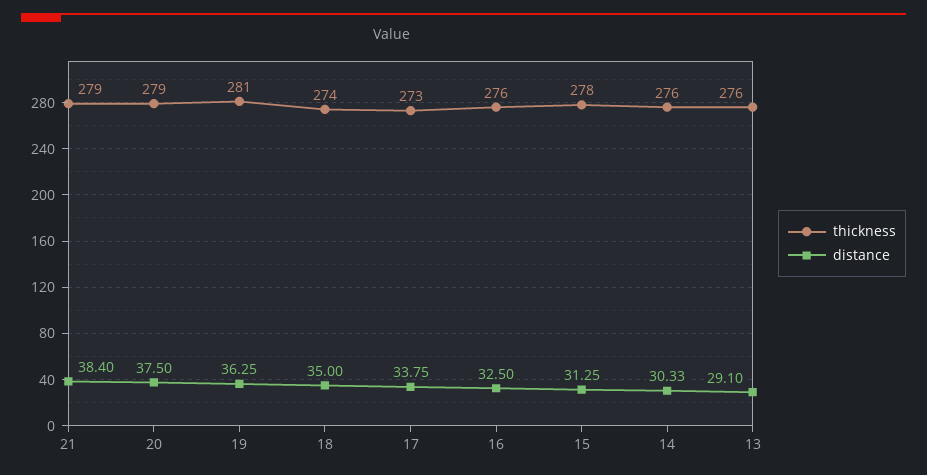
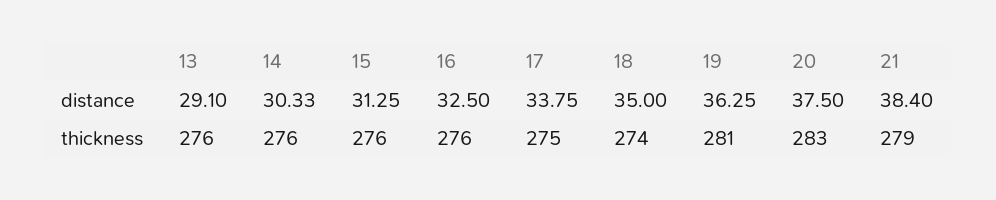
thickness, 20: 279 -> 283
thickness, 17: 273 -> 275
thickness, 15: 278 -> 276

